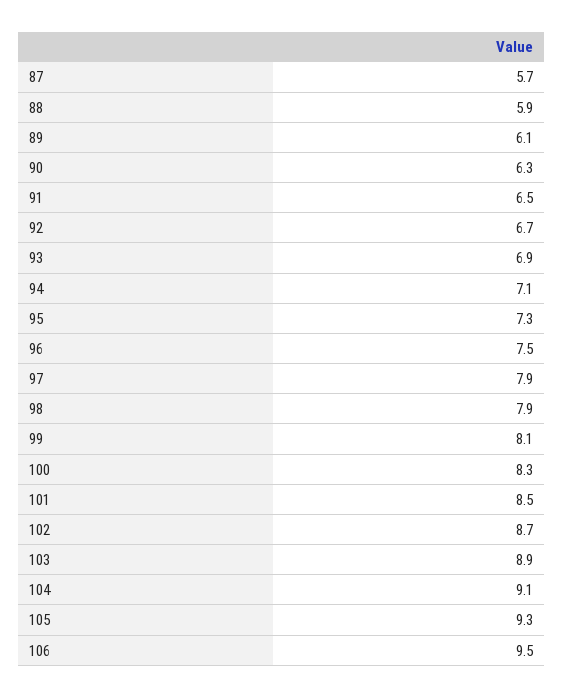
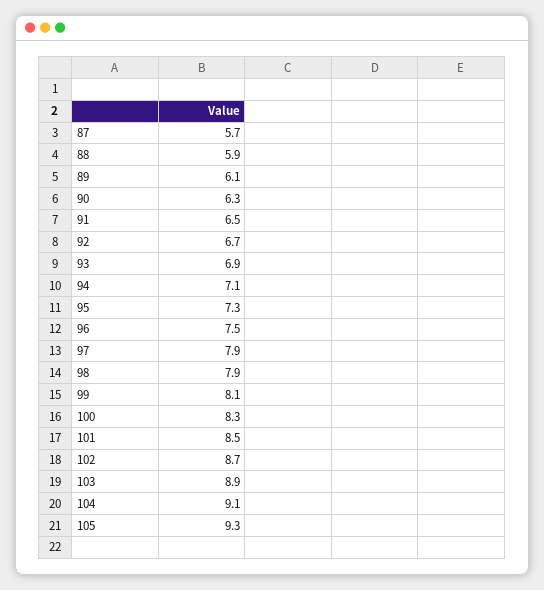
106: 9.5 -> none

